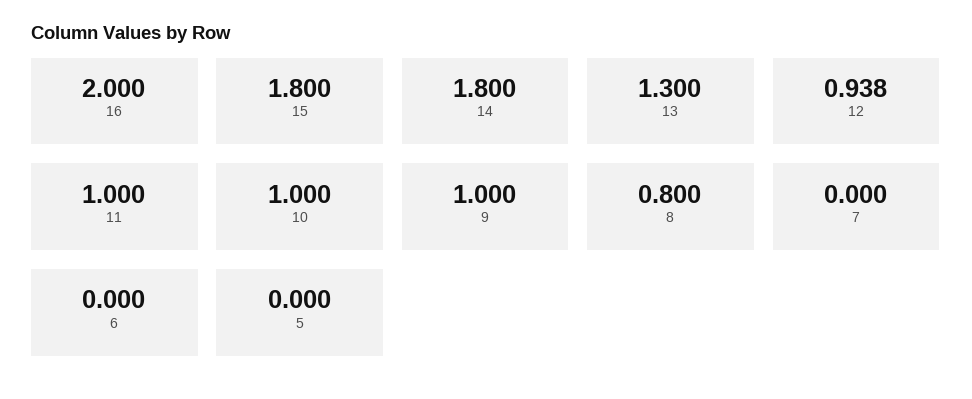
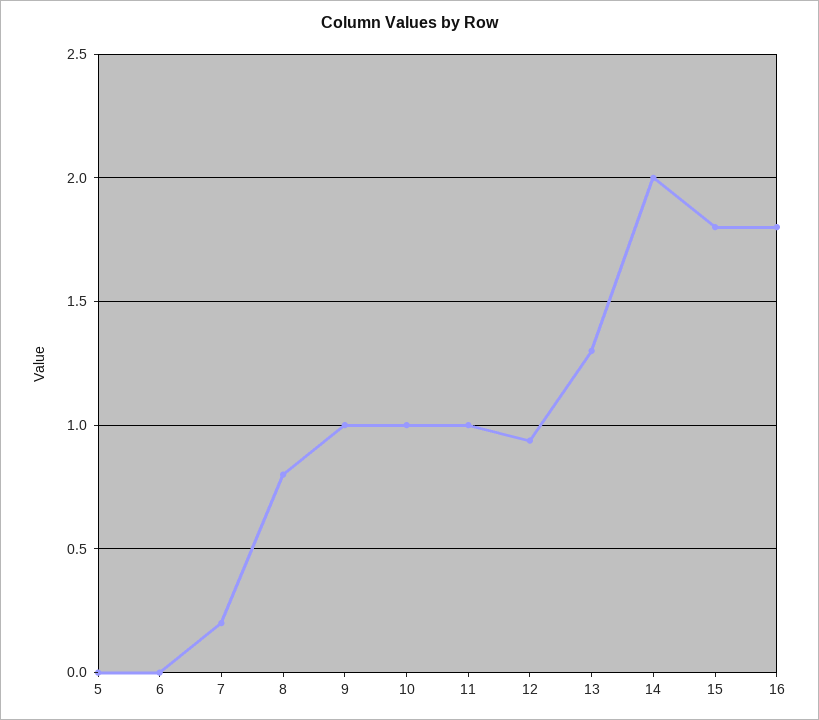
16: 2 -> 1.8
14: 1.8 -> 2
7: 0 -> 0.2

